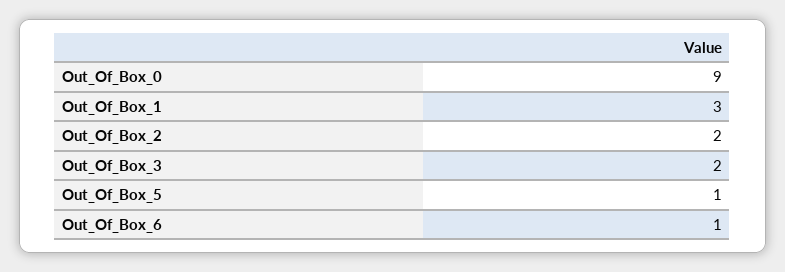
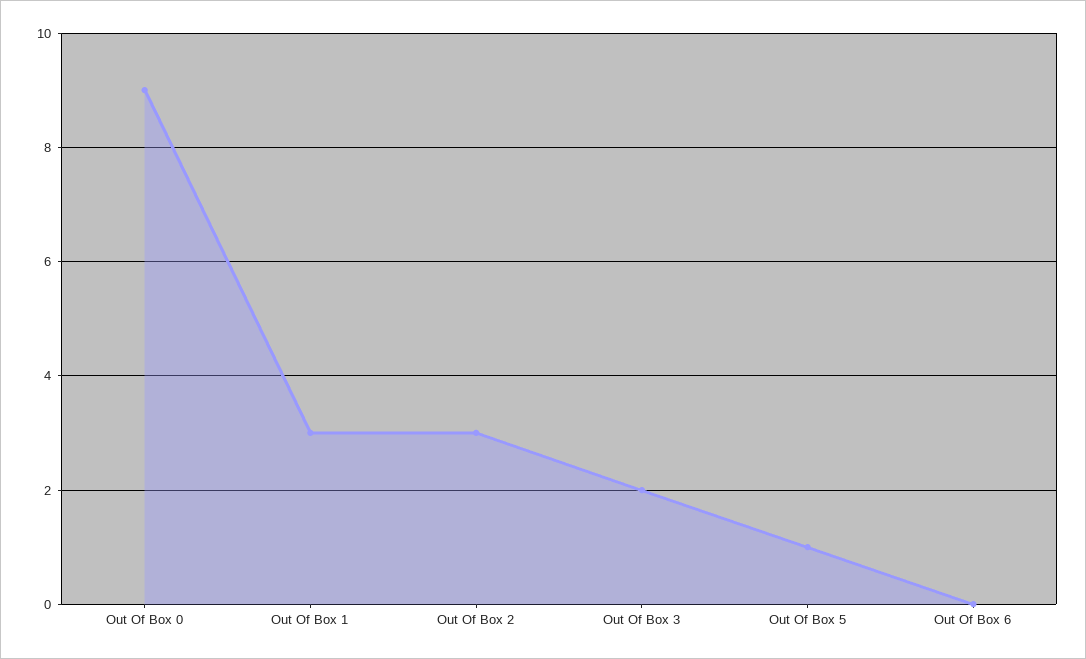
Out_Of_Box_2: 2 -> 3
Out_Of_Box_6: 1 -> 0

